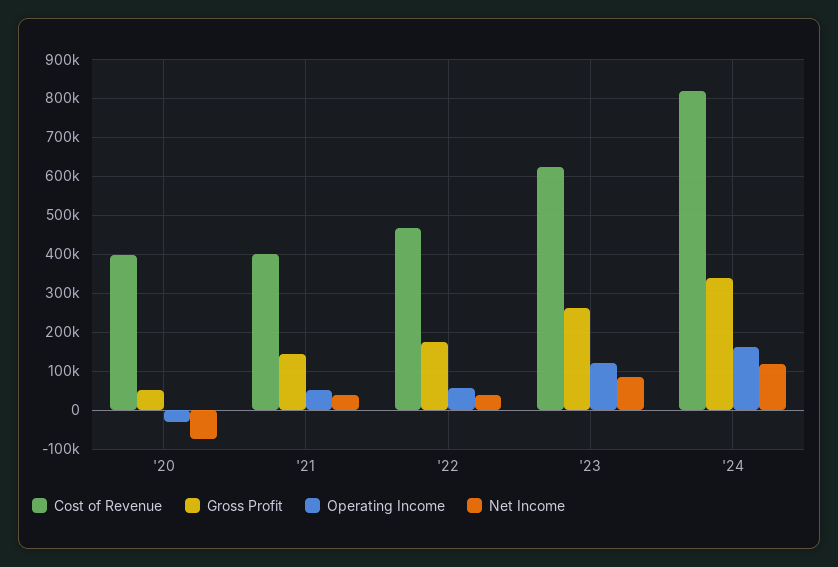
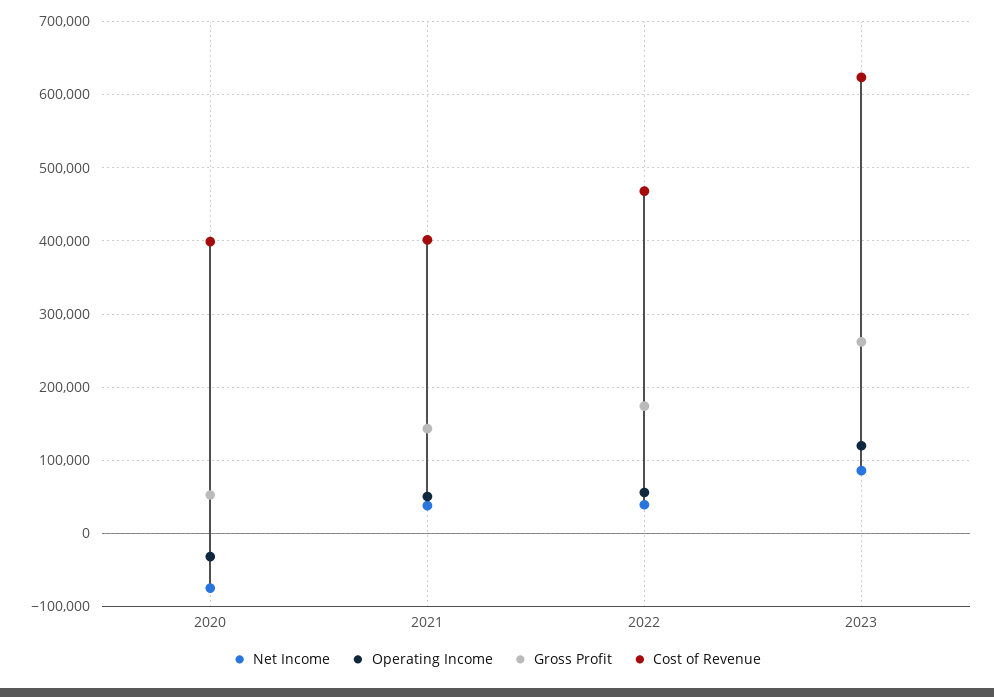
Cost of Revenue, '24: 820000 -> none
Gross Profit, '24: 340000 -> none
Operating Income, '24: 160000 -> none
Net Income, '24: 120000 -> none

